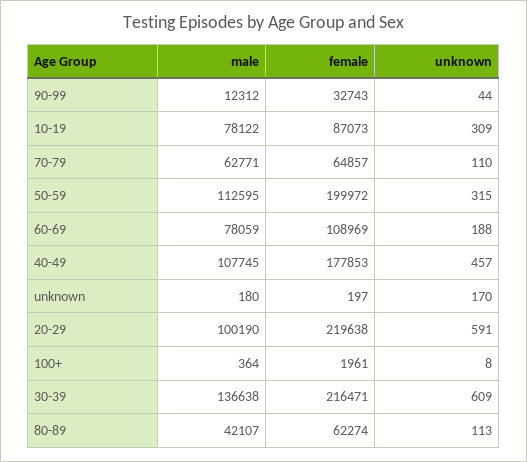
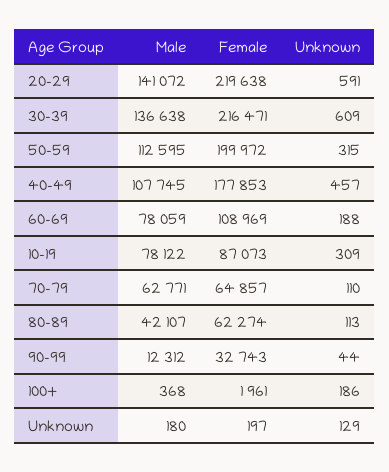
unknown, unknown: 170 -> 129
male, 20-29: 100190 -> 141072
male, 100+: 364 -> 368
unknown, 100+: 8 -> 186

